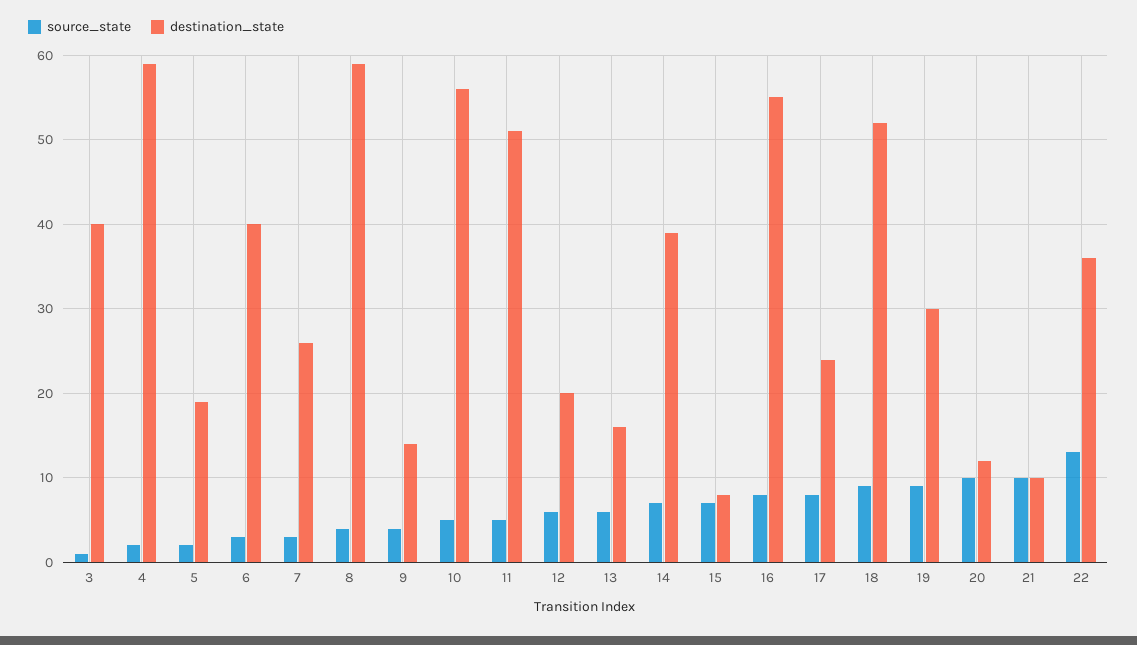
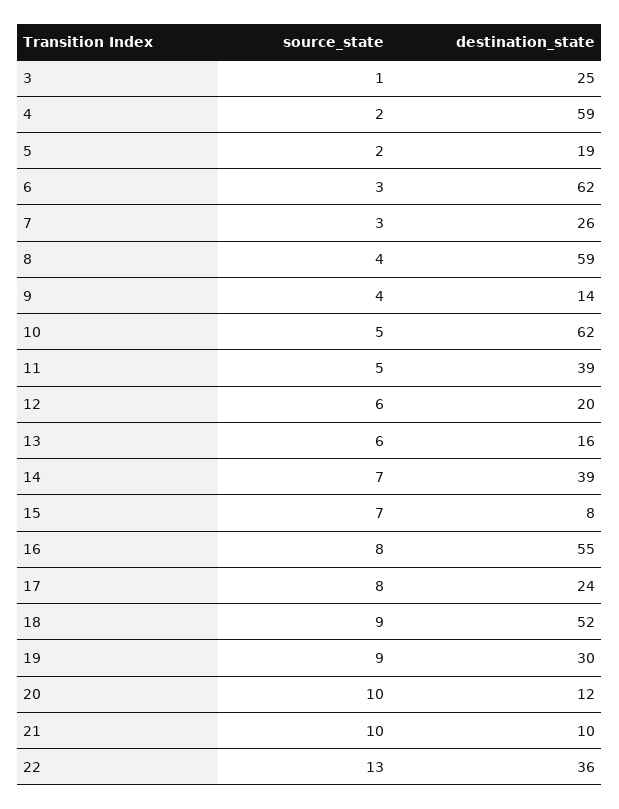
destination_state, 3: 40 -> 25
destination_state, 6: 40 -> 62
destination_state, 10: 56 -> 62
destination_state, 11: 51 -> 39

